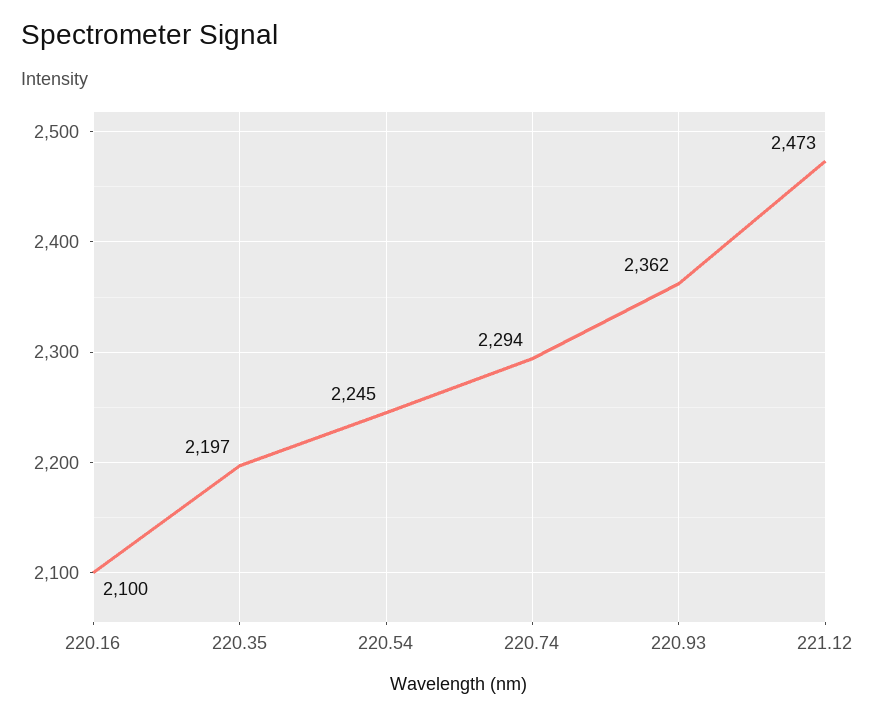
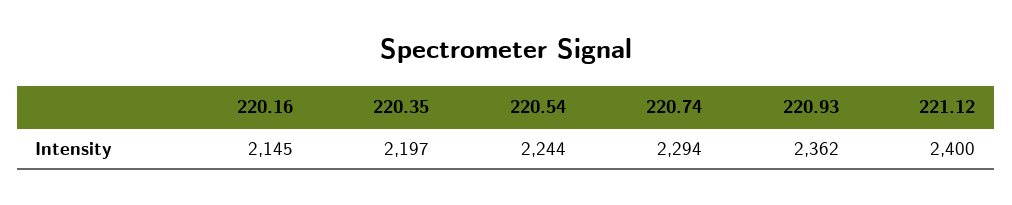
220.16: 2100 -> 2145
220.54: 2245 -> 2244
221.12: 2473 -> 2400

